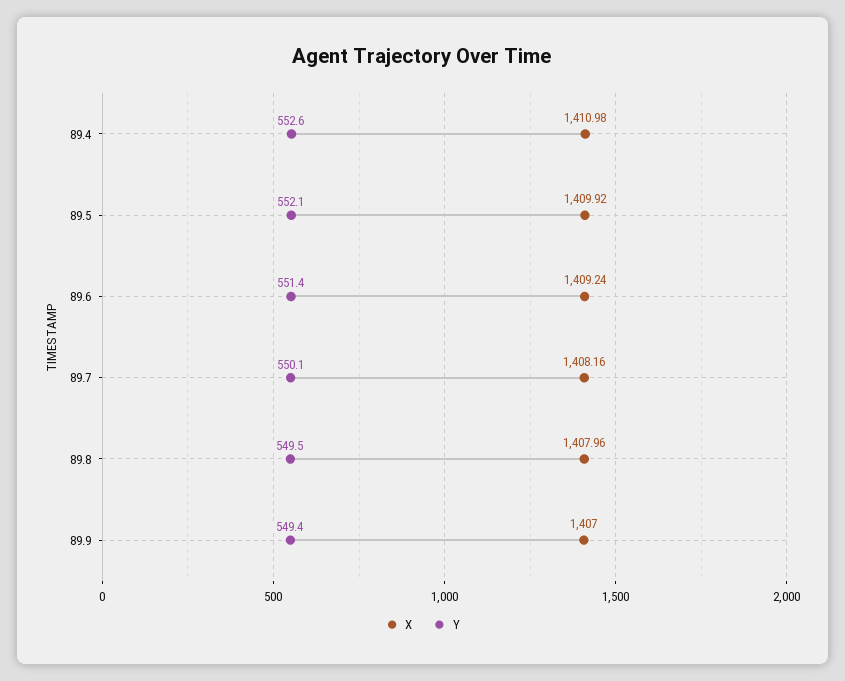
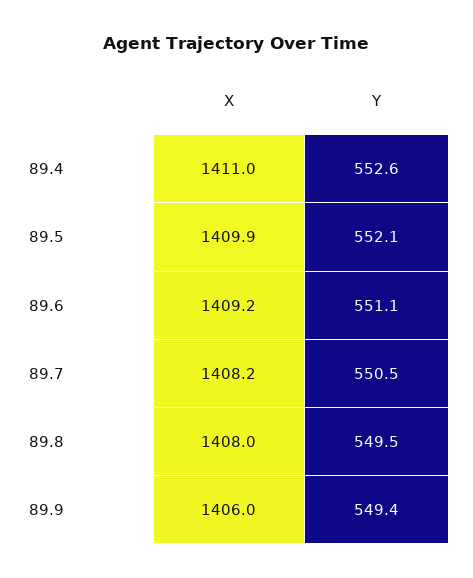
Y, 89.6: 551.4 -> 551.1
Y, 89.7: 550.1 -> 550.5
X, 89.9: 1407 -> 1406

